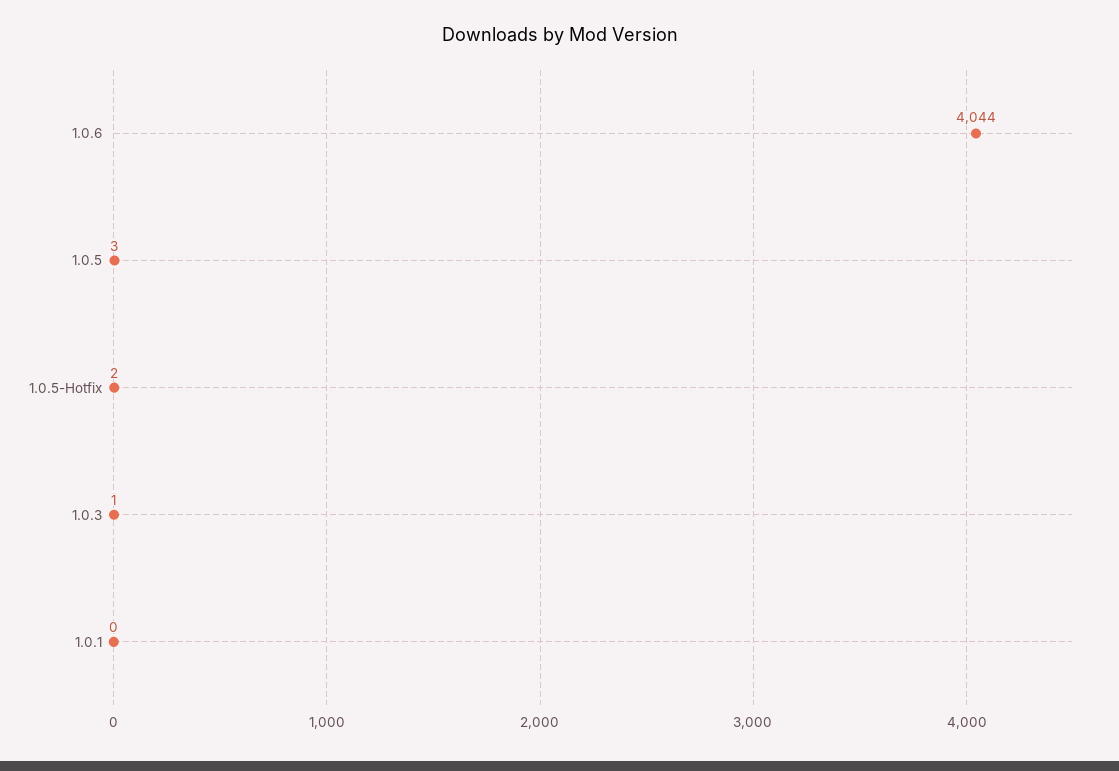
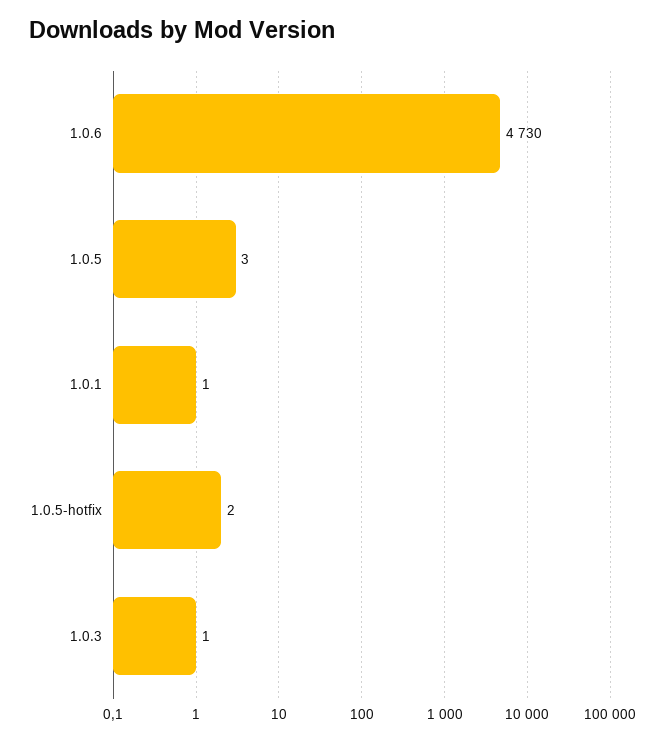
1.0.6: 4044 -> 4730
1.0.1: 0 -> 1

